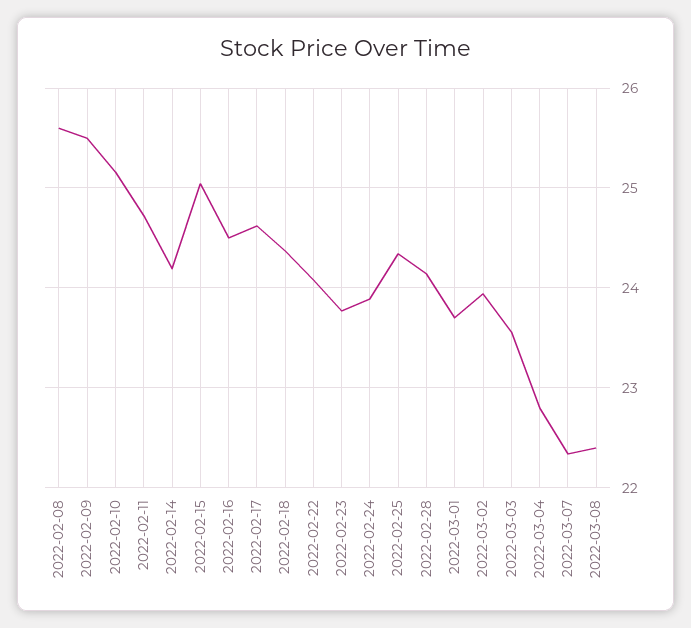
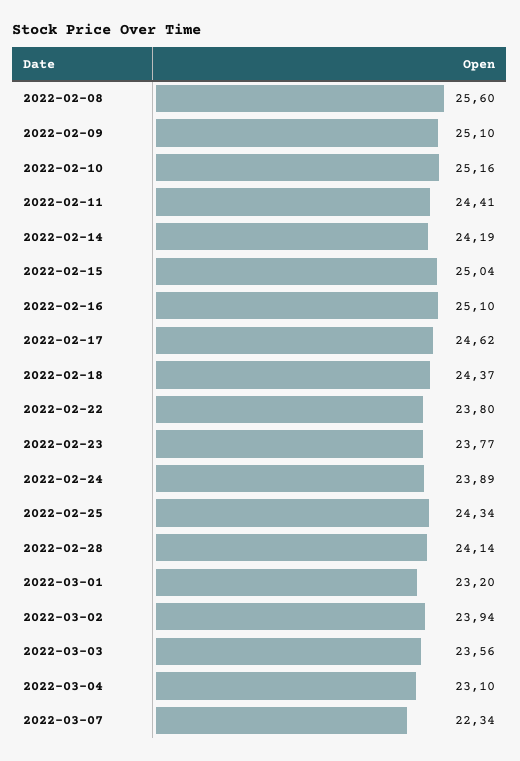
2022-02-09: 25.5 -> 25.1
2022-02-11: 24.7 -> 24.41
2022-02-16: 24.5 -> 25.1
2022-02-22: 24.1 -> 23.8
2022-03-01: 23.7 -> 23.2
2022-03-04: 22.8 -> 23.1
2022-03-08: 22.4 -> none

